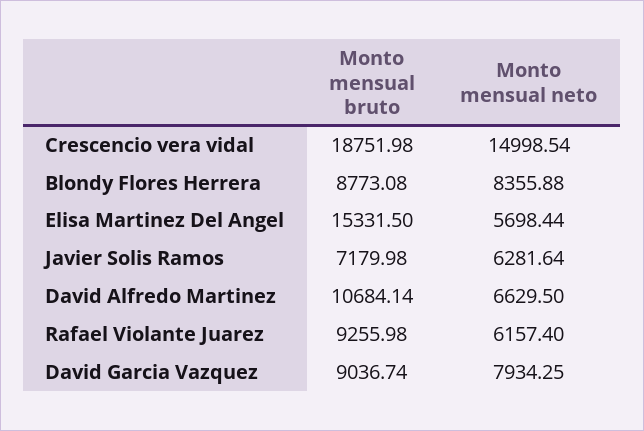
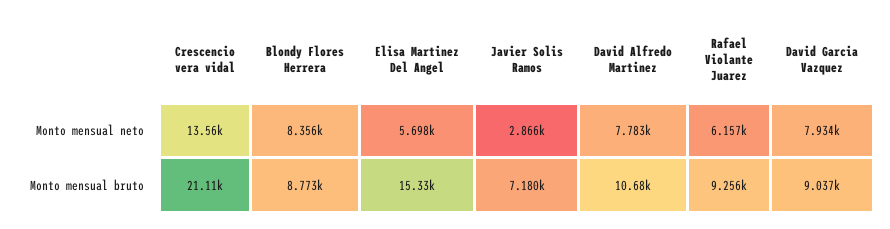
Monto mensual bruto, Crescencio vera vidal: 18751.98 -> 21110
Monto mensual neto, Crescencio vera vidal: 14998.54 -> 13560
Monto mensual neto, Javier Solis Ramos: 6281.64 -> 2866
Monto mensual neto, David Alfredo Martinez: 6629.5 -> 7783

